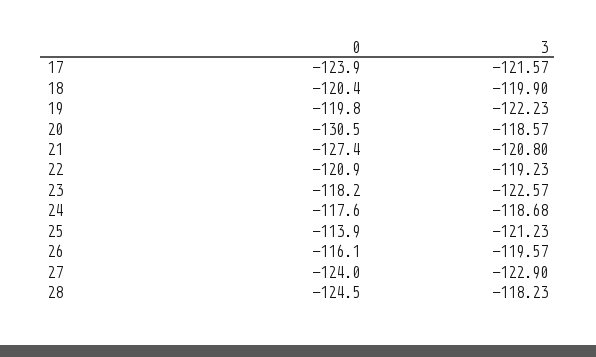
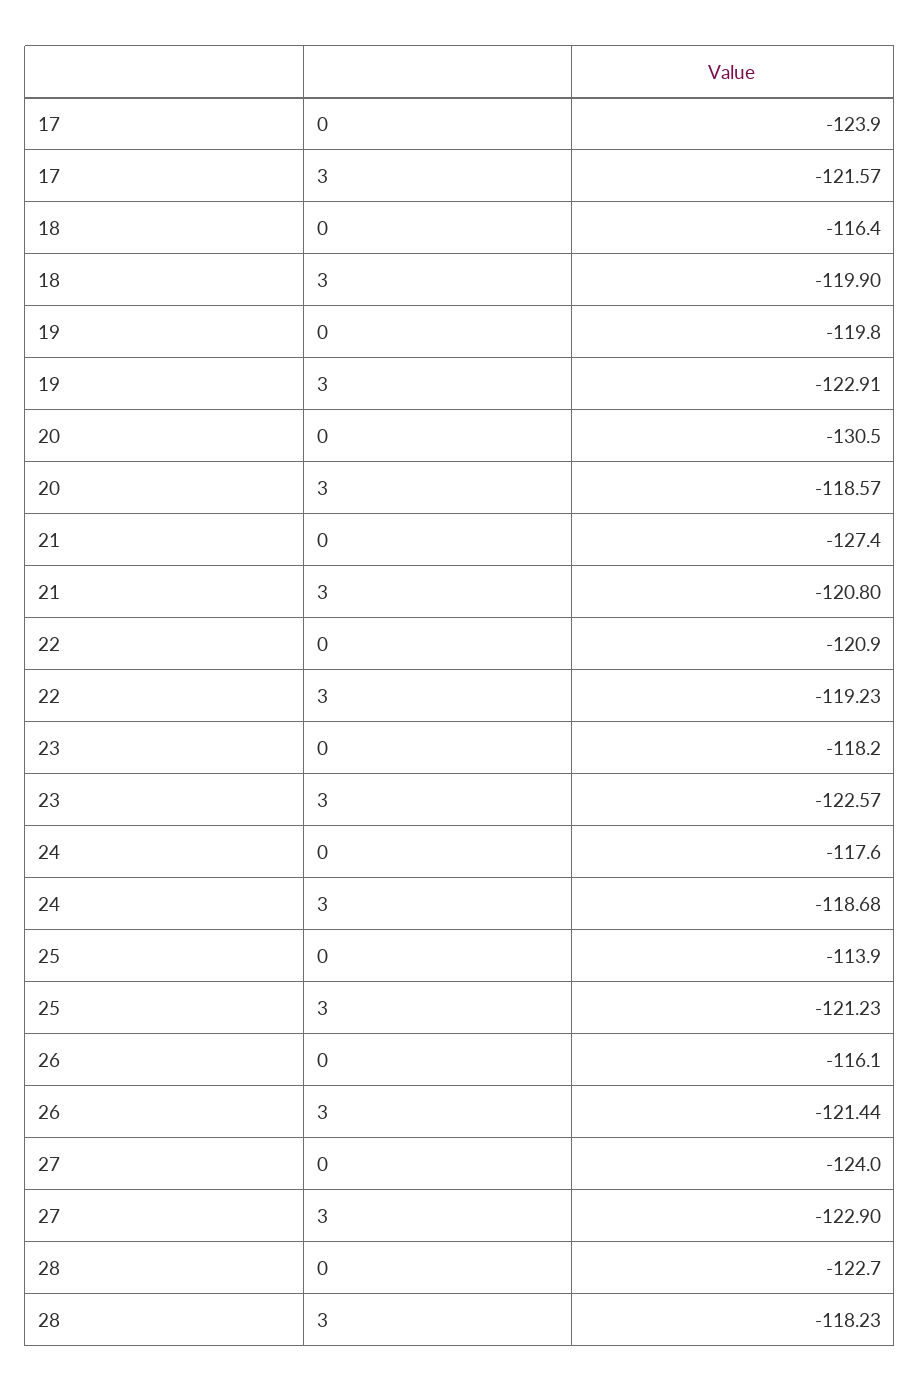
0, 18: -120.4 -> -116.4
3, 19: -122.23 -> -122.91
3, 26: -119.57 -> -121.44
0, 28: -124.5 -> -122.7

